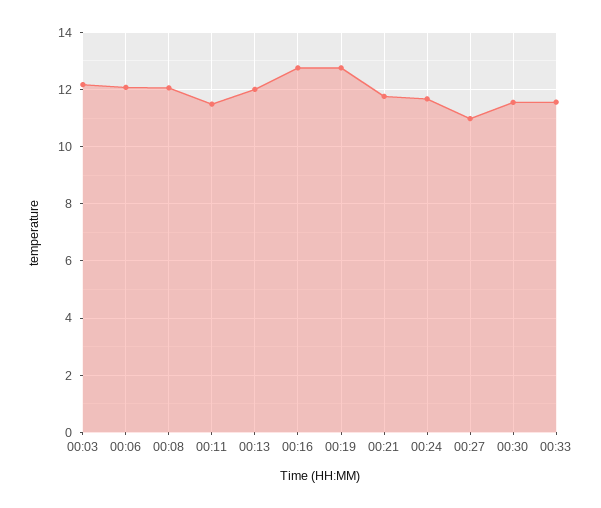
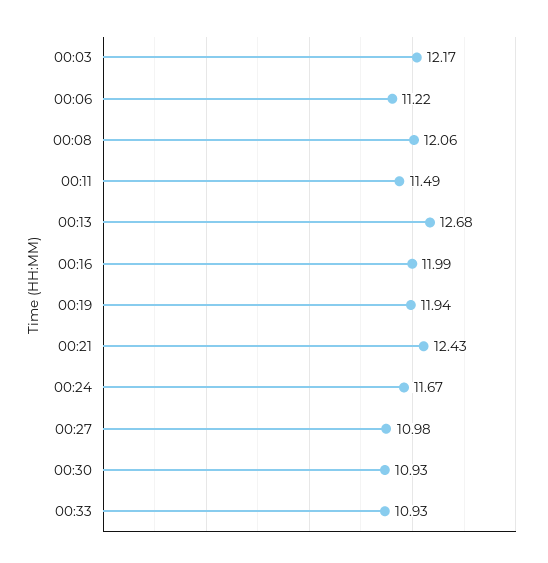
00:06: 12 -> 11.22
00:13: 12 -> 12.68
00:16: 12.75 -> 11.99
00:19: 12.75 -> 11.94
00:21: 11.75 -> 12.43
00:30: 11.5 -> 10.93
00:33: 11.5 -> 10.93

